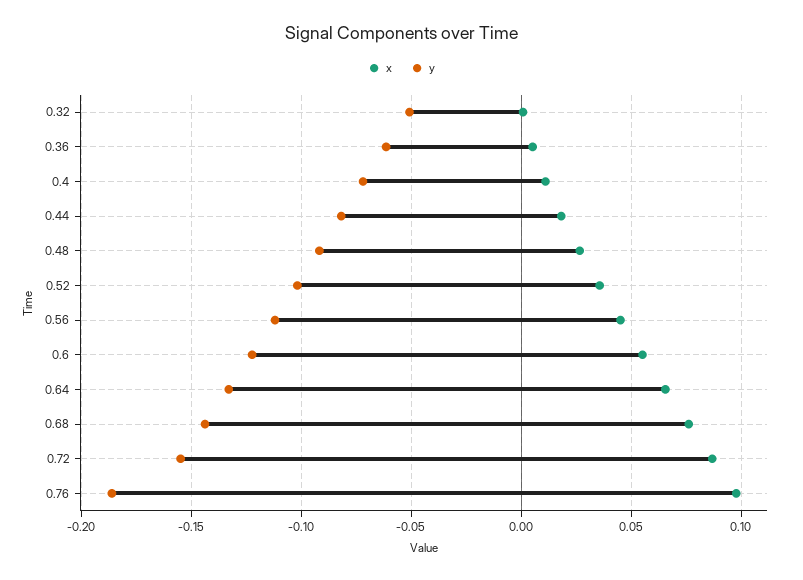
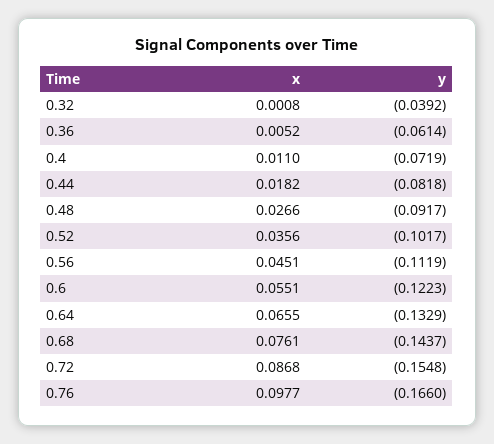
y, 0.32: -0.05 -> -0.0392
y, 0.76: -0.185 -> -0.166

